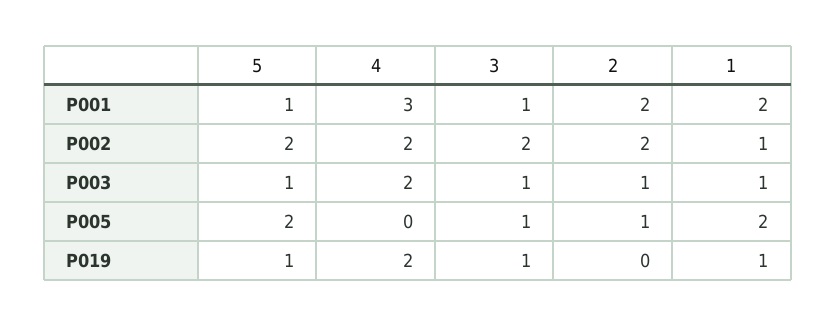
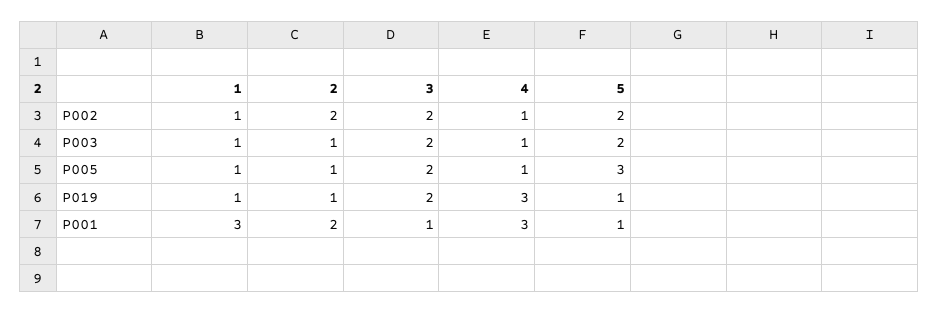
1, P001: 2 -> 3
4, P002: 2 -> 1
5, P003: 1 -> 2
4, P003: 2 -> 1
3, P003: 1 -> 2
5, P005: 2 -> 3
4, P005: 0 -> 1
3, P005: 1 -> 2
1, P005: 2 -> 1
4, P019: 2 -> 3
3, P019: 1 -> 2
2, P019: 0 -> 1

